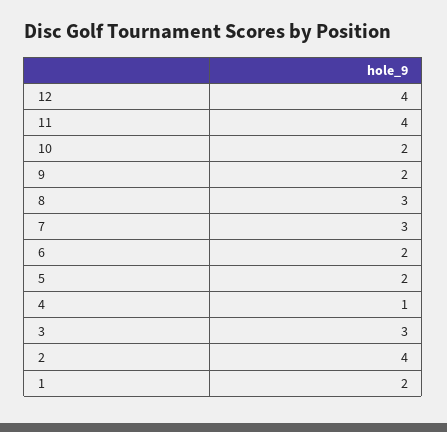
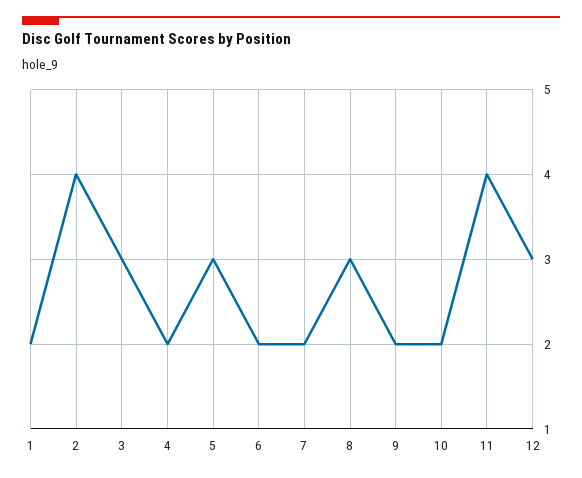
12: 4 -> 3
7: 3 -> 2
5: 2 -> 3
4: 1 -> 2

